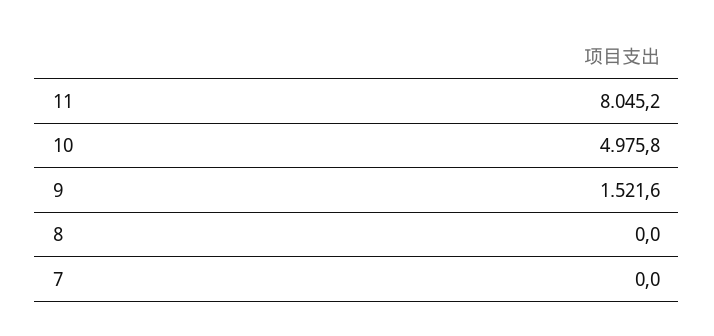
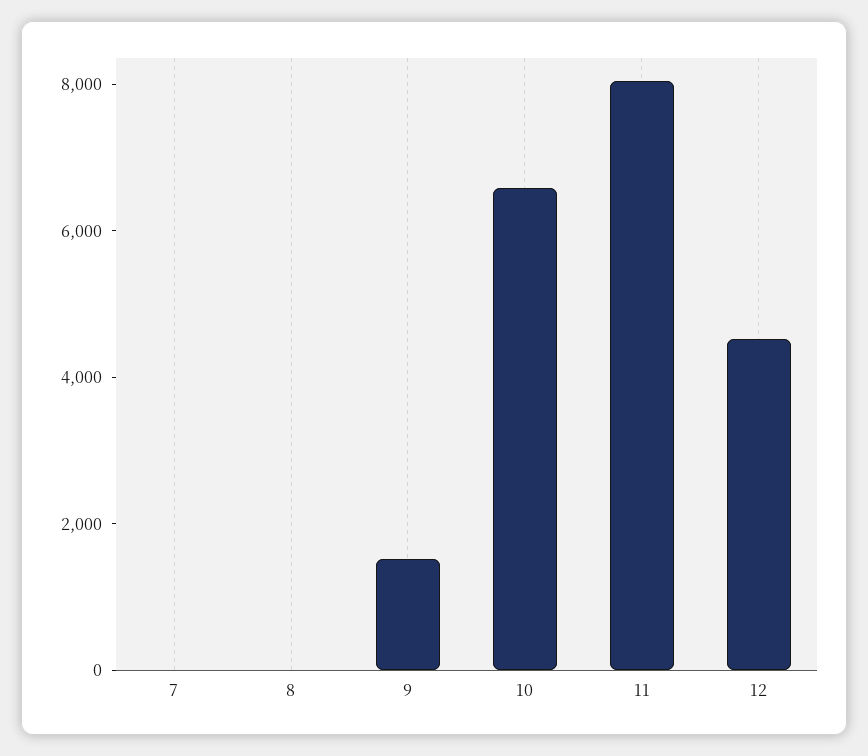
10: 4975.8 -> 6500
12: none -> 4500

